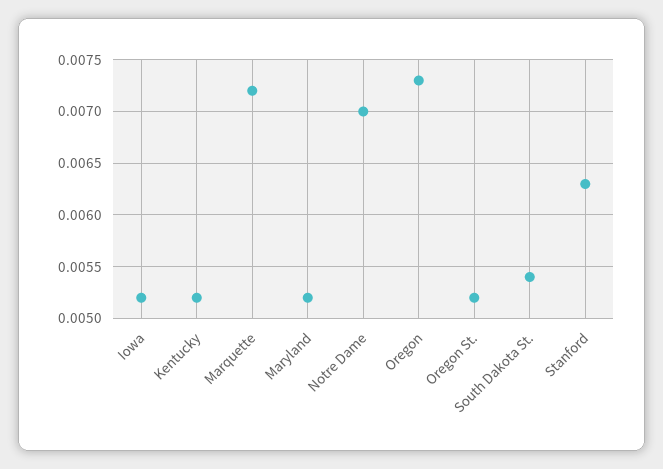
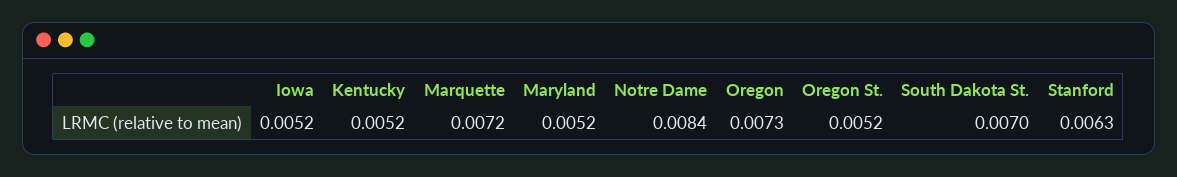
Notre Dame: 0.007 -> 0.0084
South Dakota St.: 0.0054 -> 0.007

